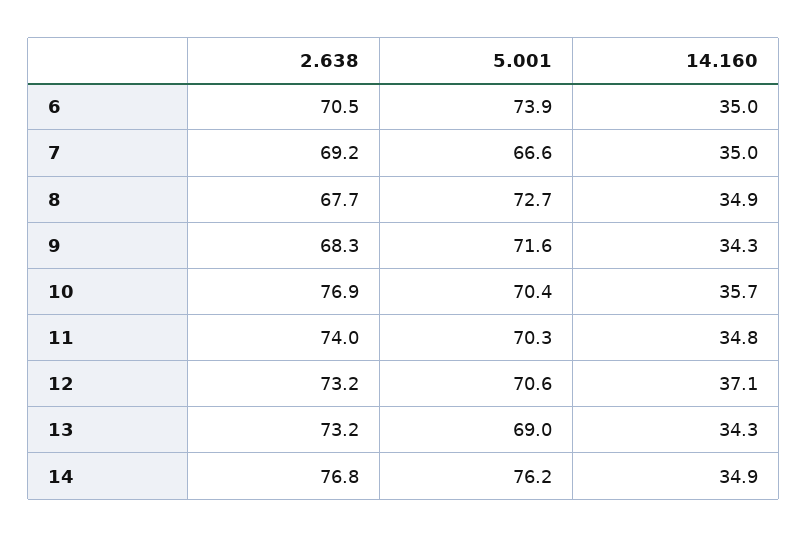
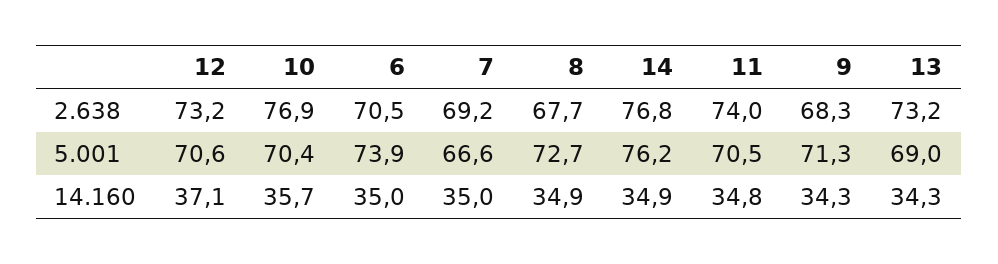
5.001, 9: 71.6 -> 71.3
5.001, 11: 70.3 -> 70.5

